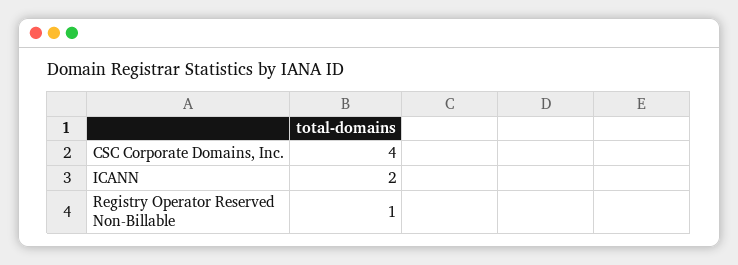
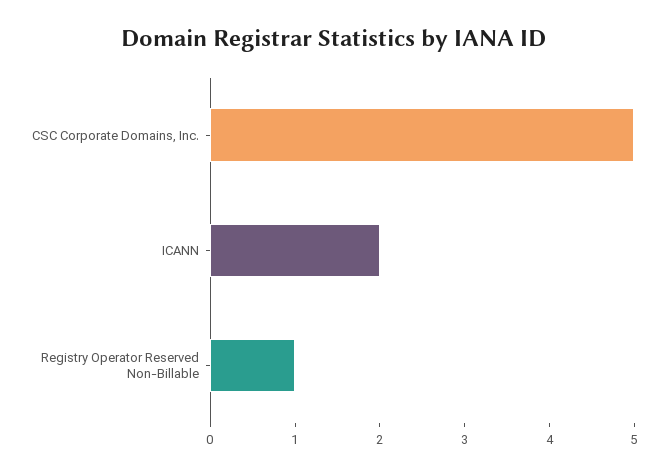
CSC Corporate Domains, Inc.: 4 -> 5

